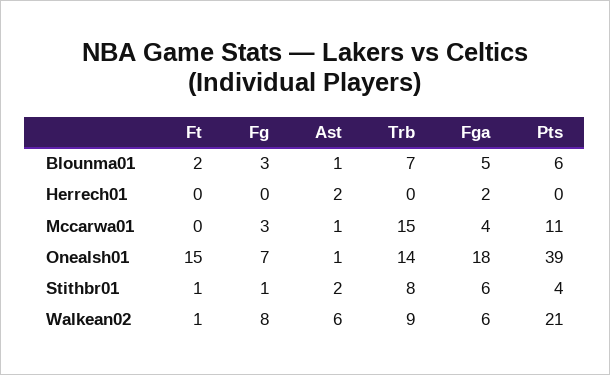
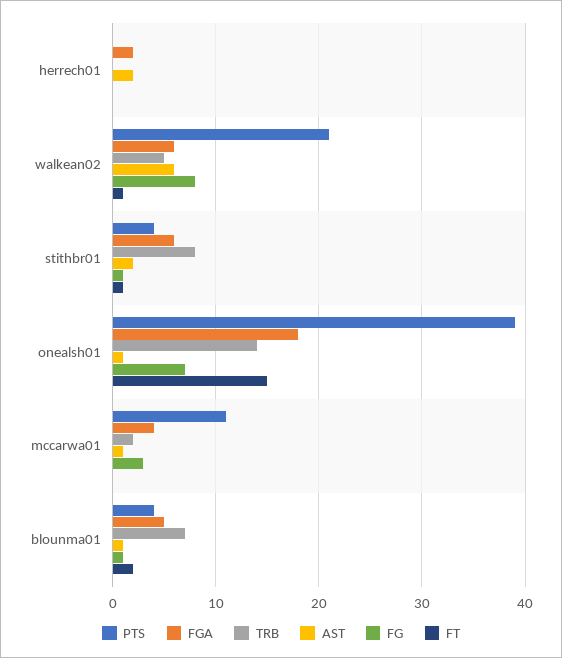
Fg, Blounma01: 3 -> 1
Pts, Blounma01: 6 -> 4
Trb, Mccarwa01: 15 -> 2
Trb, Walkean02: 9 -> 5

